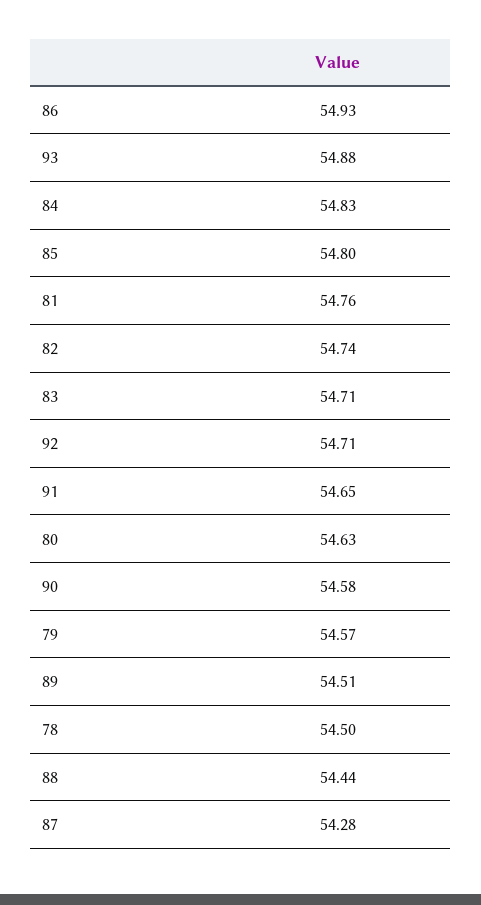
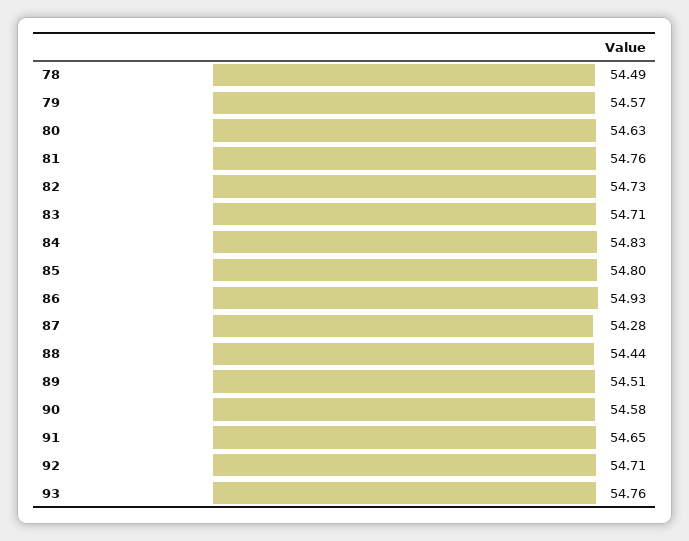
93: 54.88 -> 54.76
82: 54.74 -> 54.73
78: 54.5 -> 54.49

